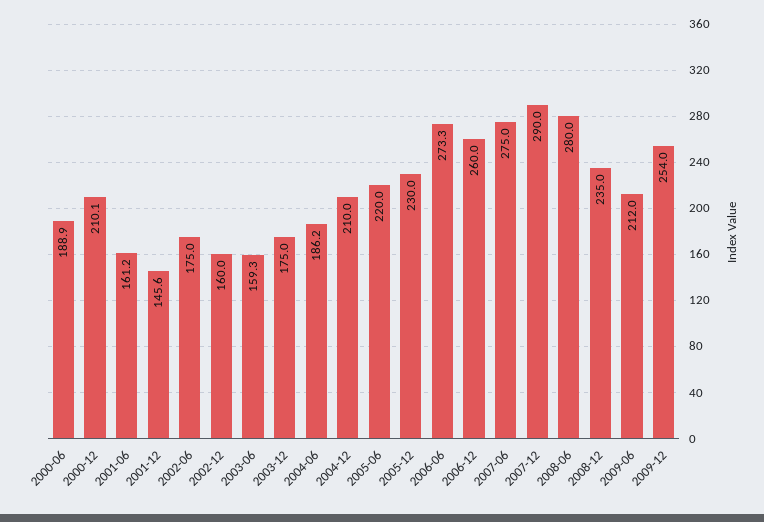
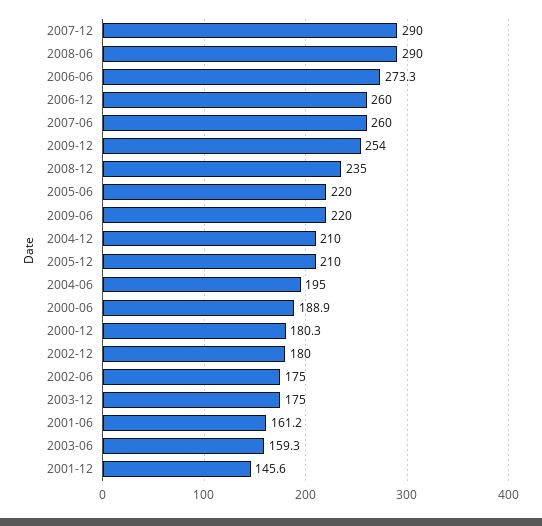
2000-12: 210.1 -> 180.3
2002-12: 160 -> 180
2004-06: 186.2 -> 195
2005-12: 230 -> 210
2007-06: 275 -> 260
2008-06: 280 -> 290
2009-06: 212 -> 220

